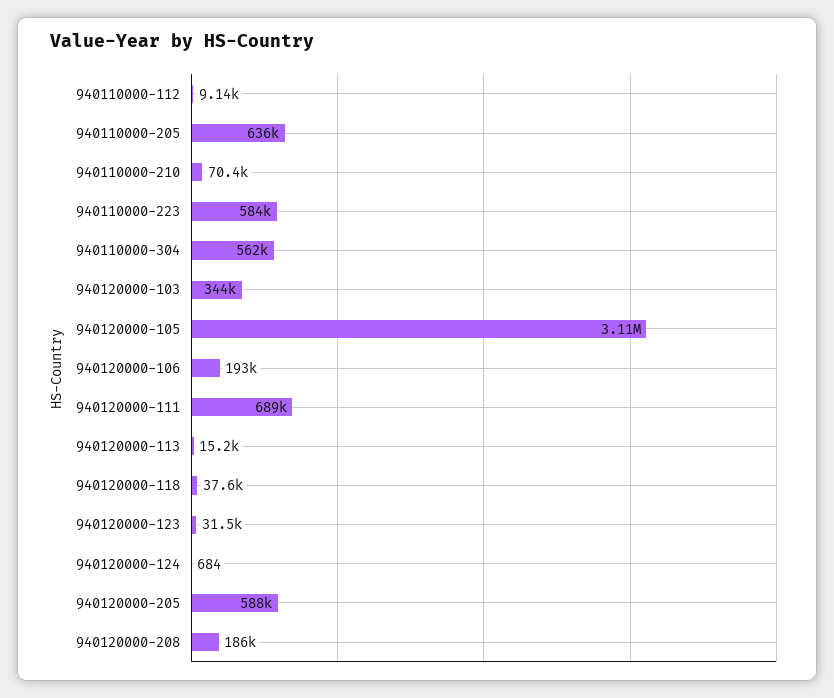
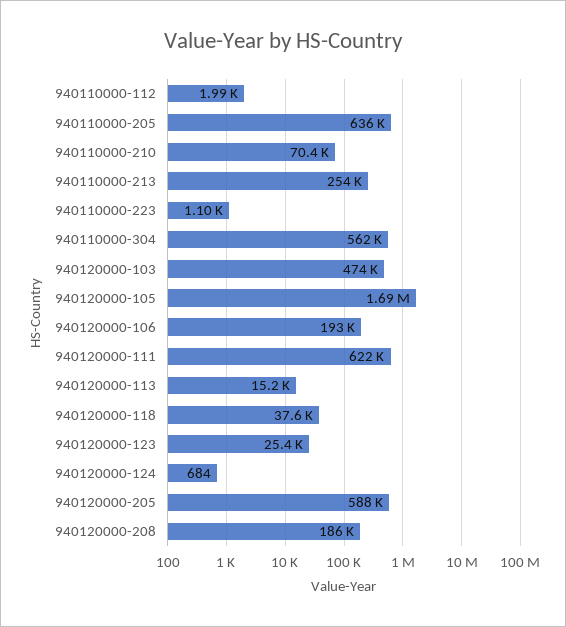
940110000-112: 9140 -> 1990
940110000-223: 584000 -> 1100
940120000-103: 344000 -> 474000
940120000-105: 3110000 -> 1690000
940120000-111: 689000 -> 622000
940120000-123: 31500 -> 25400
940110000-213: none -> 254000

